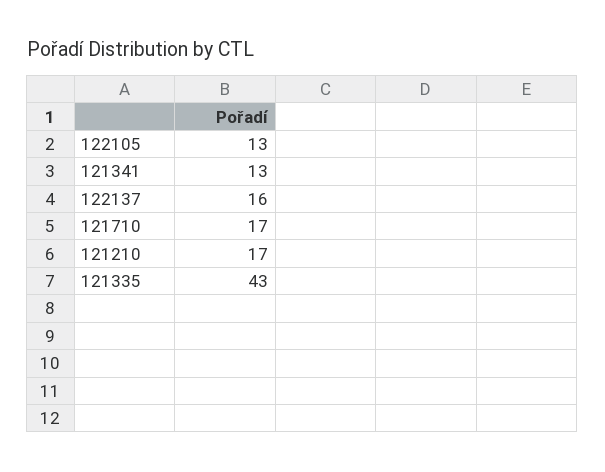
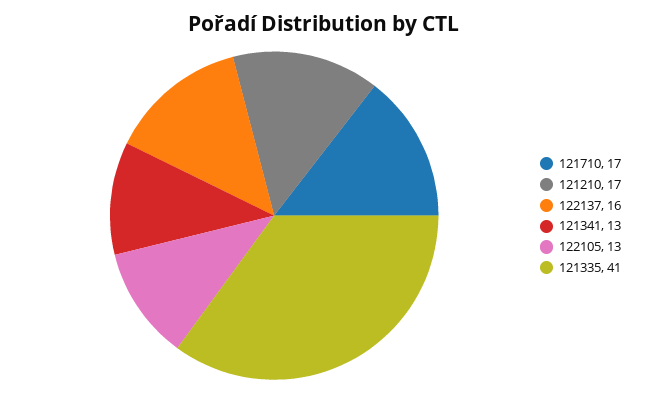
121335: 43 -> 41

